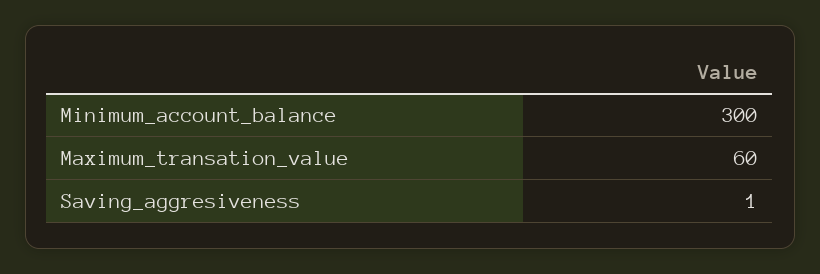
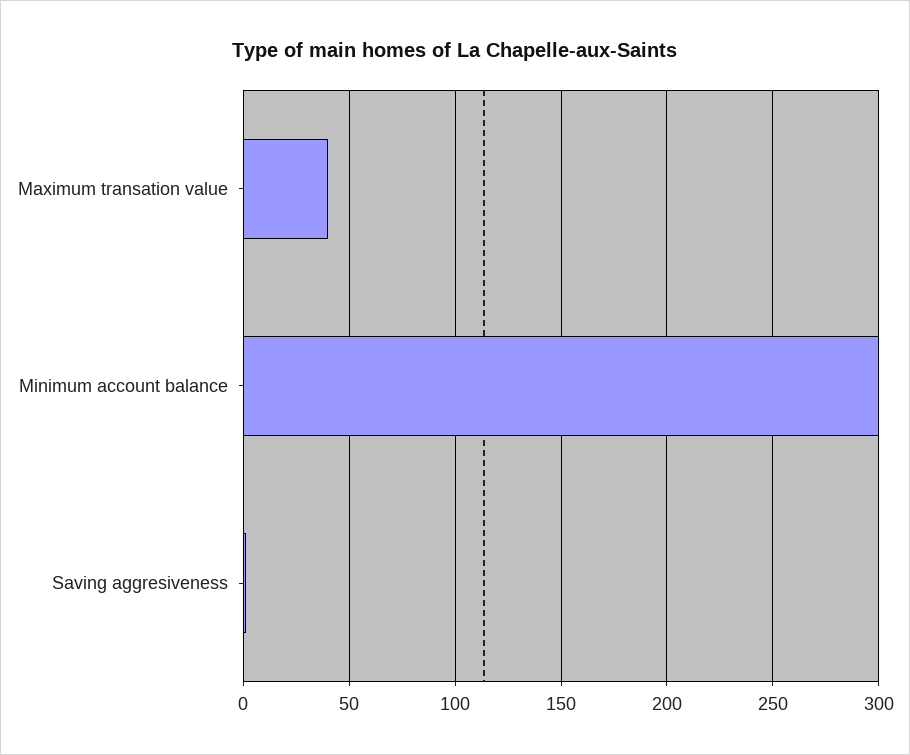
Maximum_transation_value: 60 -> 40

